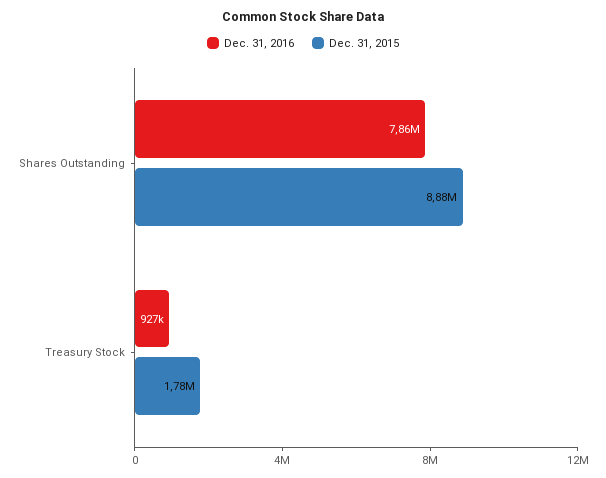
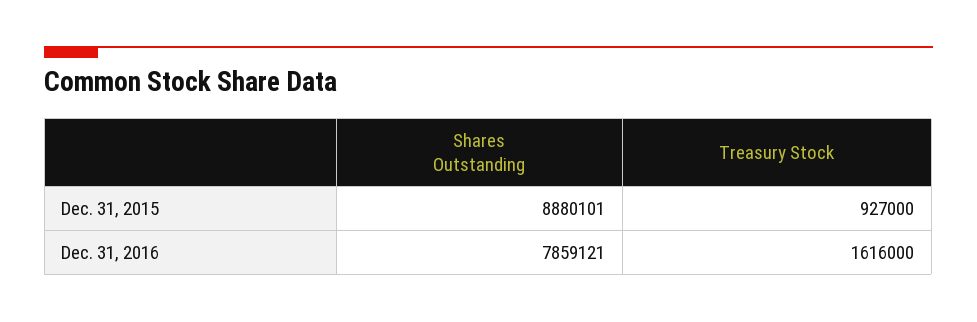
Dec. 31, 2016, Treasury Stock: 927000 -> 1616000
Dec. 31, 2015, Treasury Stock: 1780000 -> 927000

